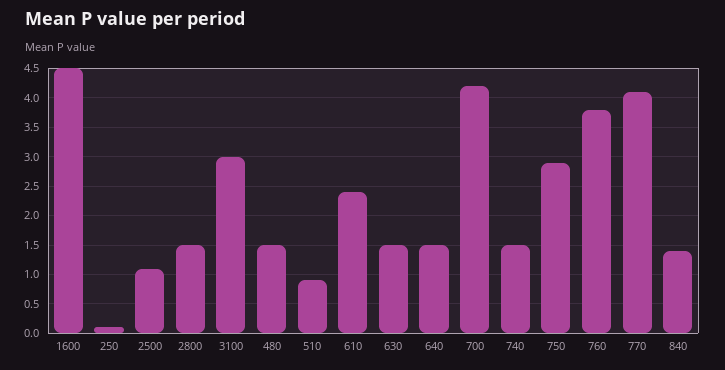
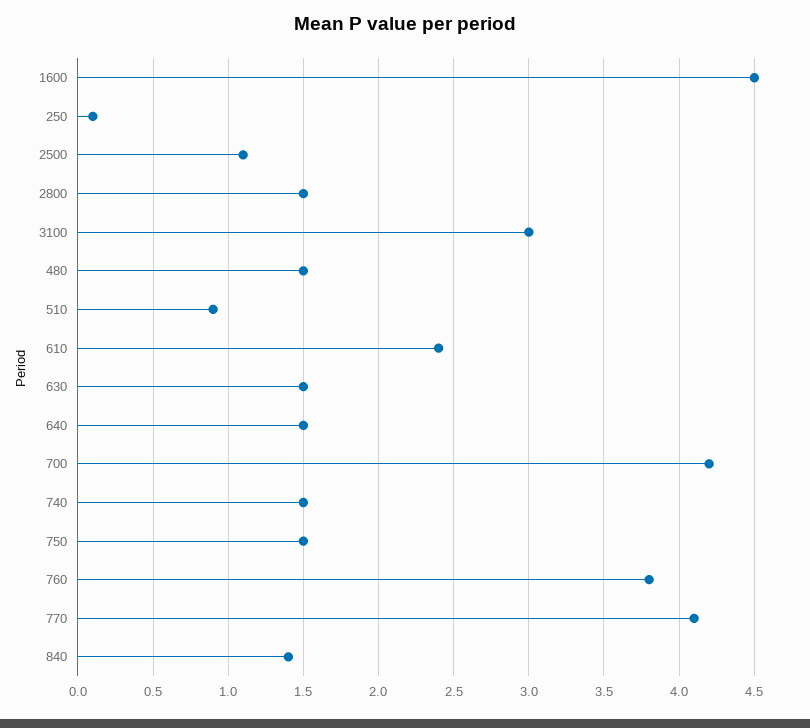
750: 3 -> 1.5

